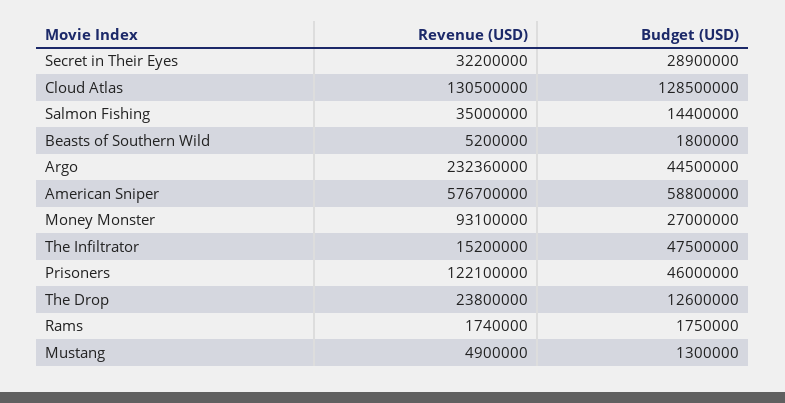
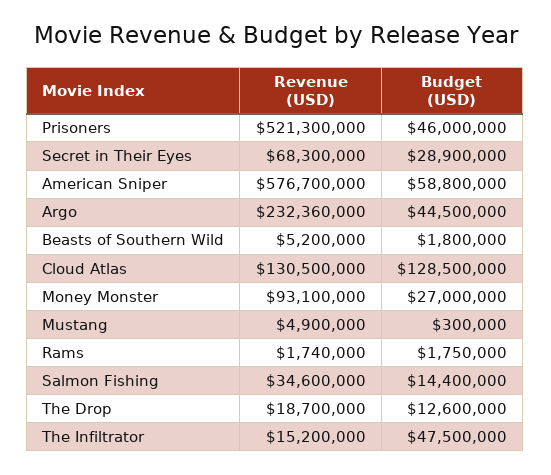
Revenue (USD), Secret in Their Eyes: 32200000 -> 68300000
Revenue (USD), Salmon Fishing: 35000000 -> 34600000
Revenue (USD), Prisoners: 122100000 -> 521300000
Revenue (USD), The Drop: 23800000 -> 18700000
Budget (USD), Mustang: 1300000 -> 300000

